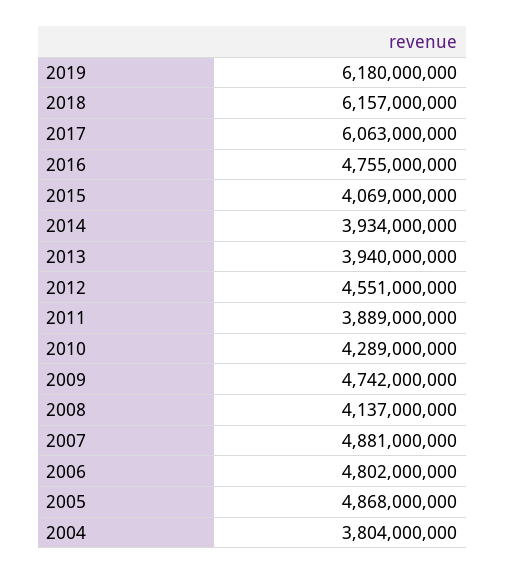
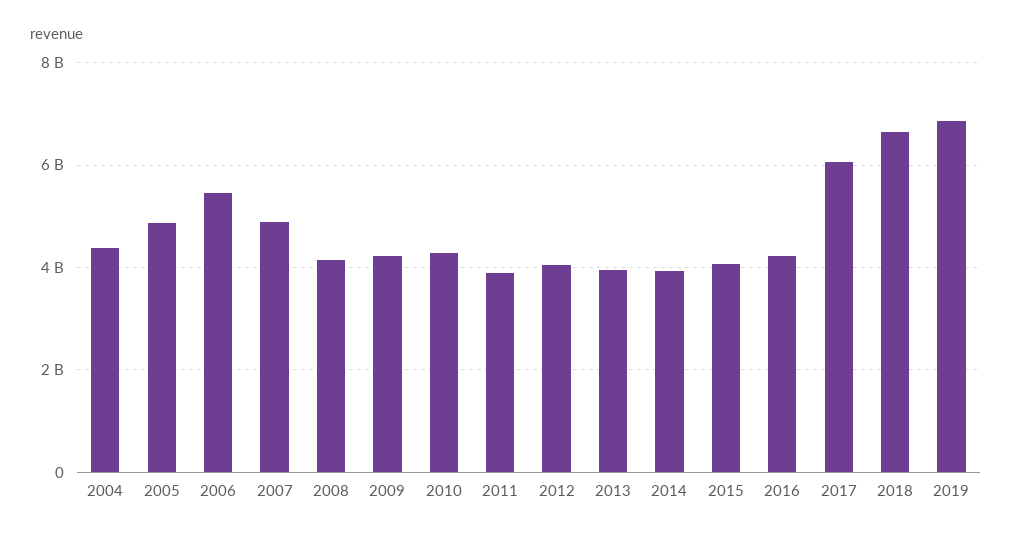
2019: 6180000000 -> 6800000000
2018: 6157000000 -> 6600000000
2016: 4755000000 -> 4200000000
2012: 4551000000 -> 4000000000
2009: 4742000000 -> 4200000000
2006: 4802000000 -> 5400000000
2004: 3804000000 -> 4400000000

